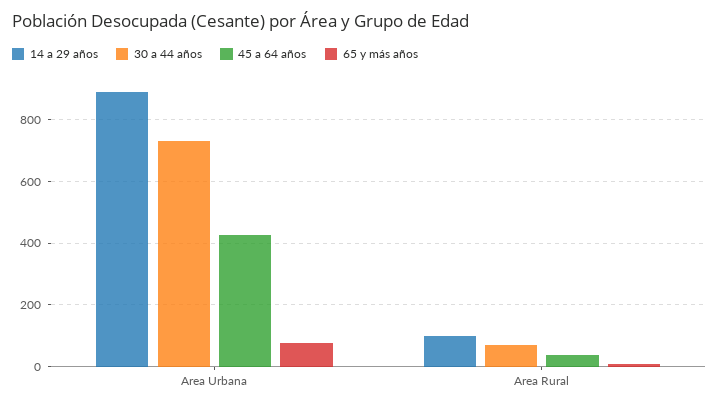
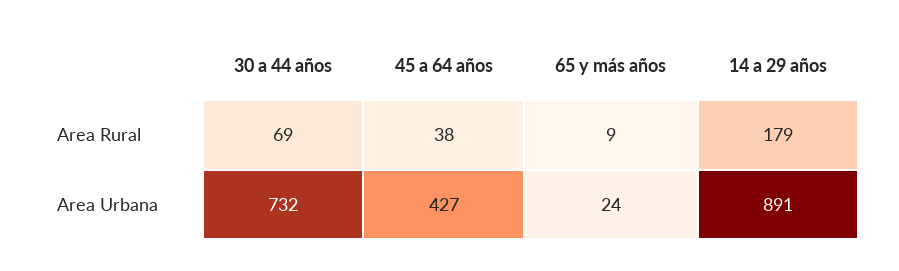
65 y más años, Area Urbana: 80 -> 24
14 a 29 años, Area Rural: 100 -> 179

